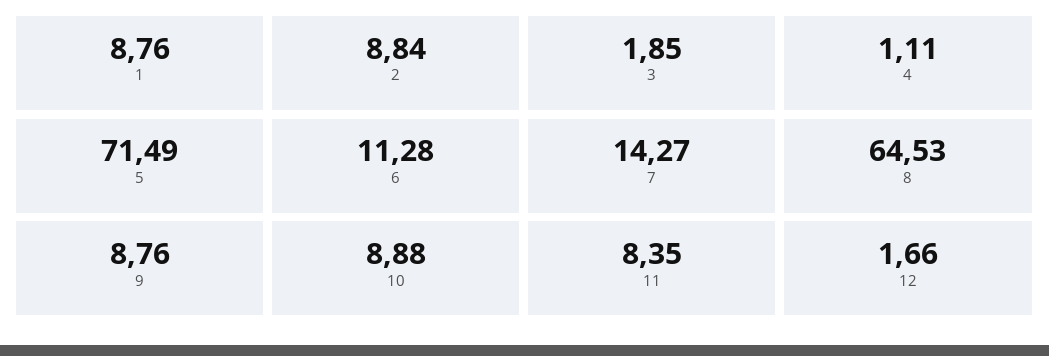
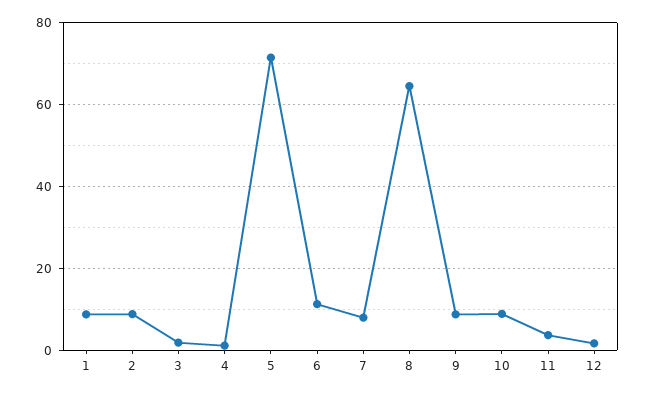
7: 14.27 -> 8
11: 8.35 -> 4

